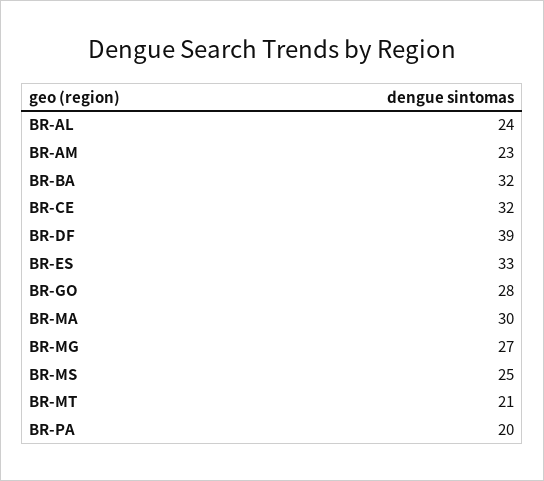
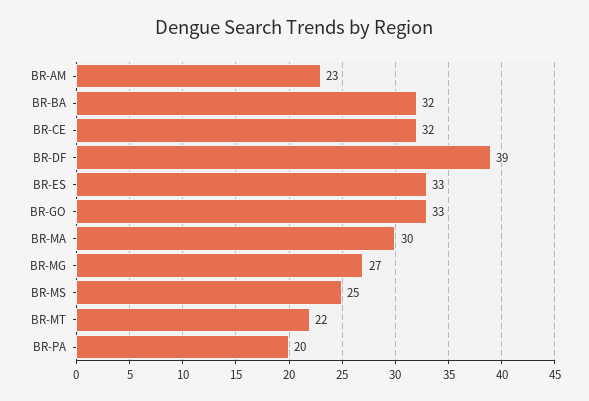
BR-AL: 24 -> none
BR-GO: 28 -> 33
BR-MT: 21 -> 22

